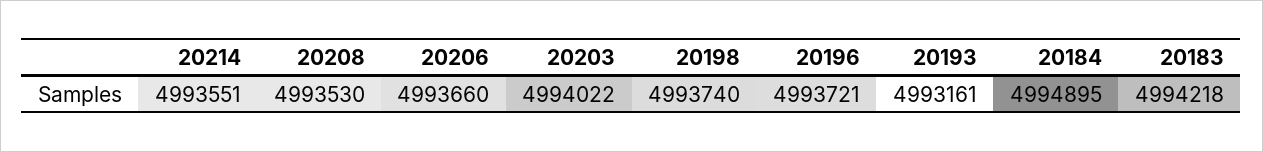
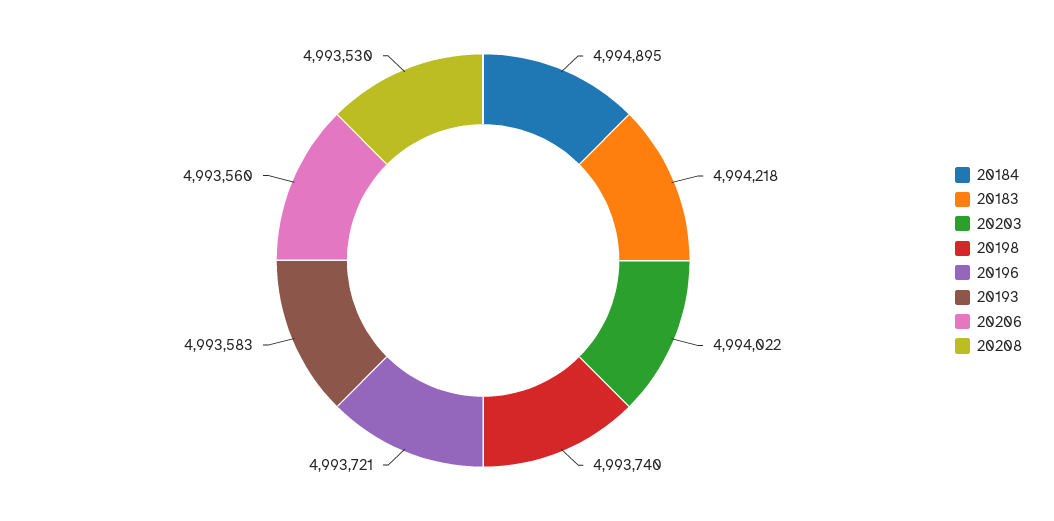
20214: 4993551 -> none
20206: 4993660 -> 4993560
20193: 4993161 -> 4993583

